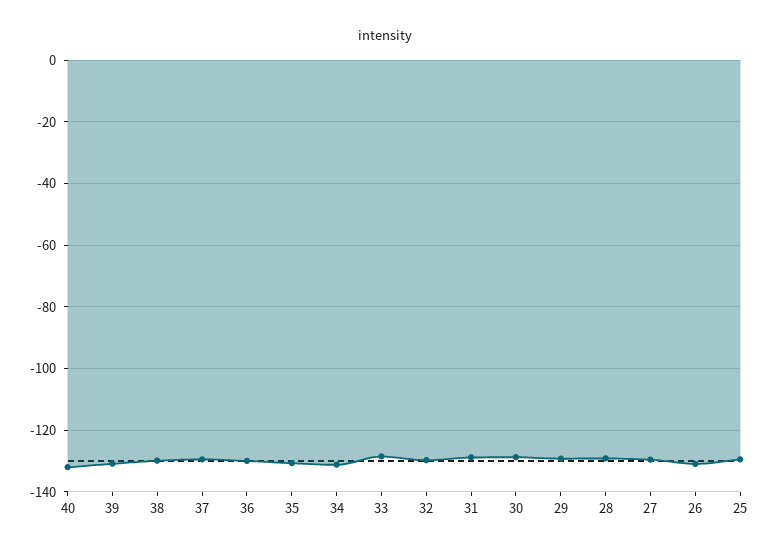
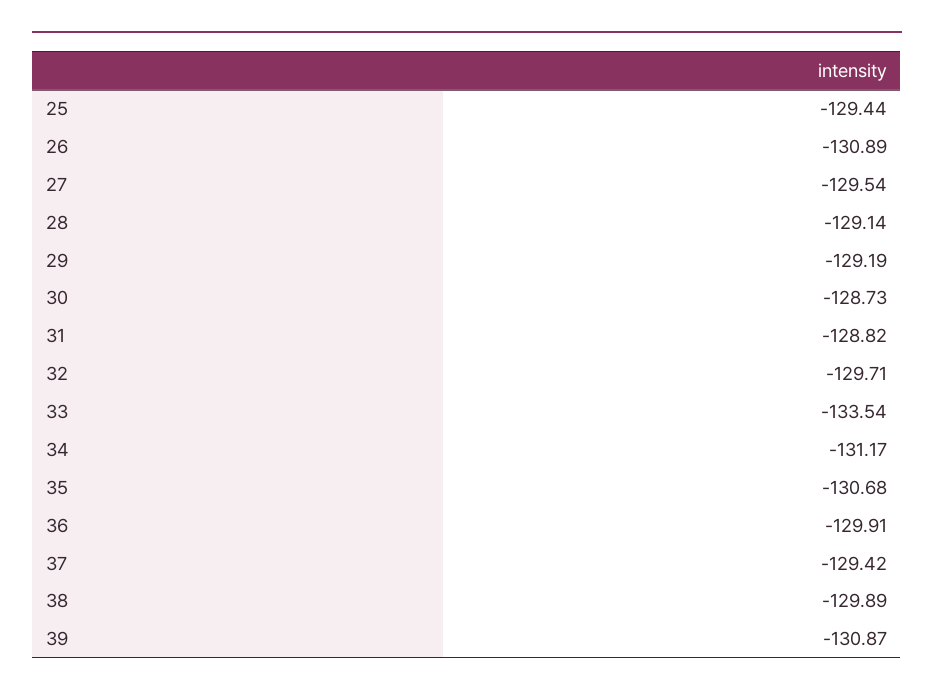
40: -132 -> none
33: -128 -> -133.54

